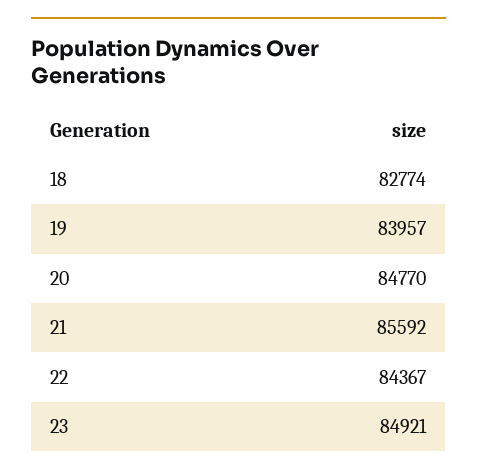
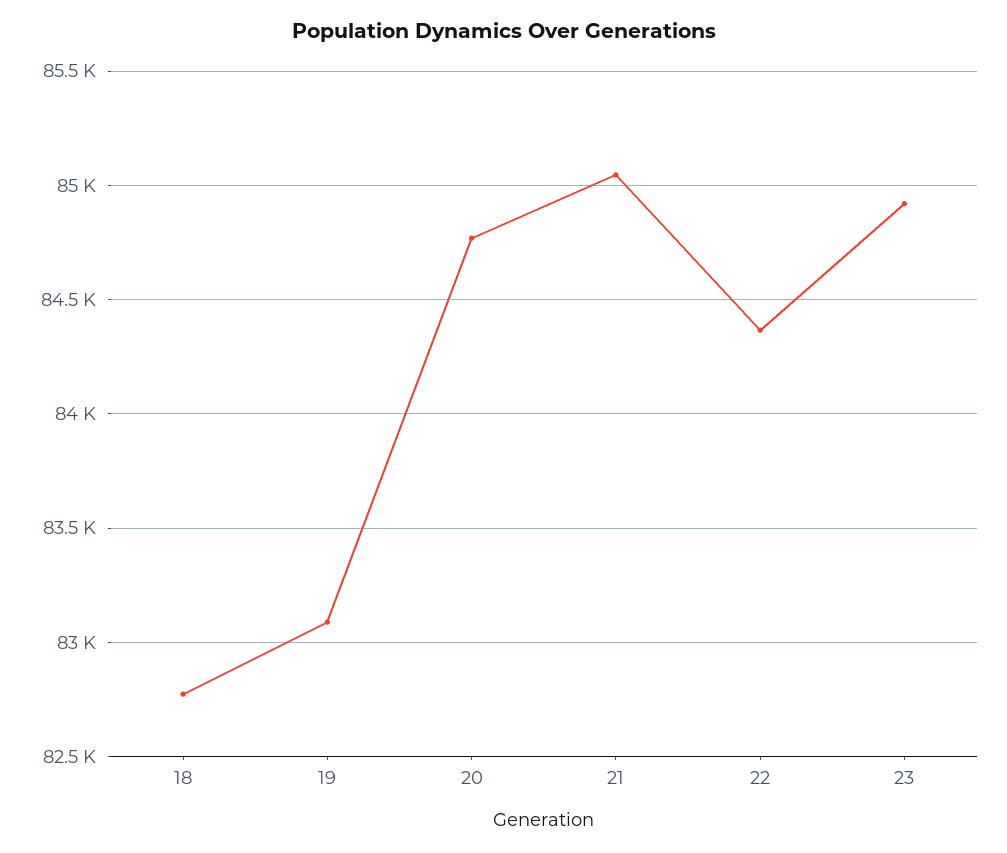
19: 83957 -> 83100
21: 85592 -> 85050

